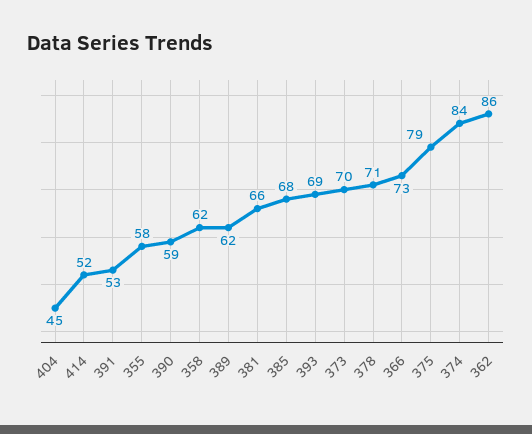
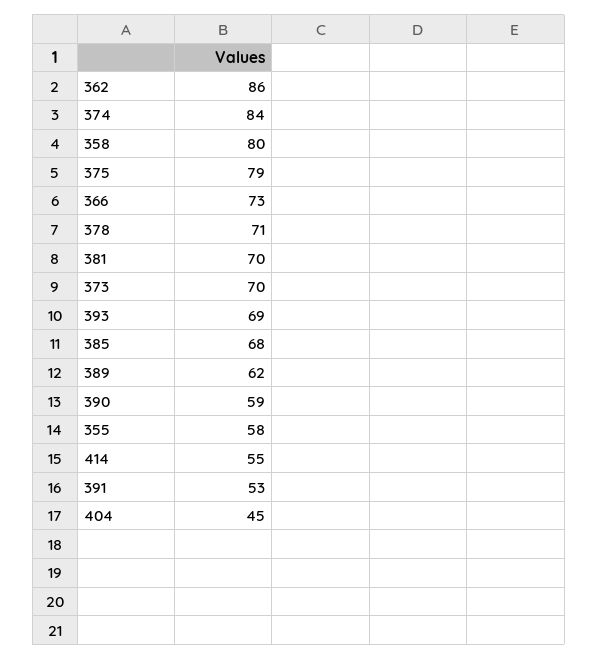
414: 52 -> 55
358: 62 -> 80
381: 66 -> 70

